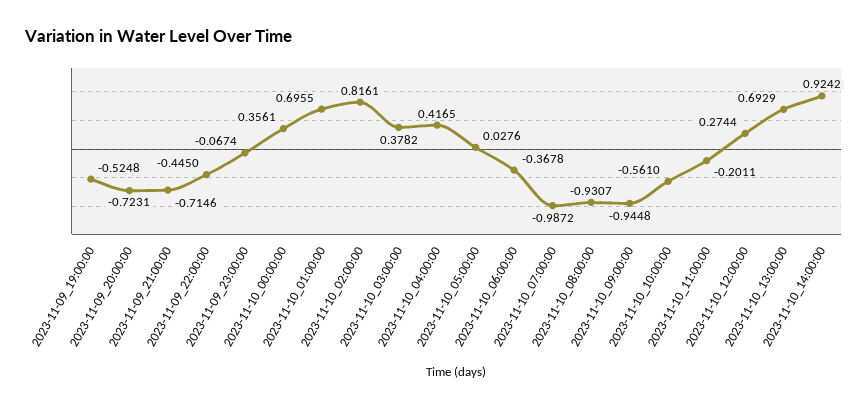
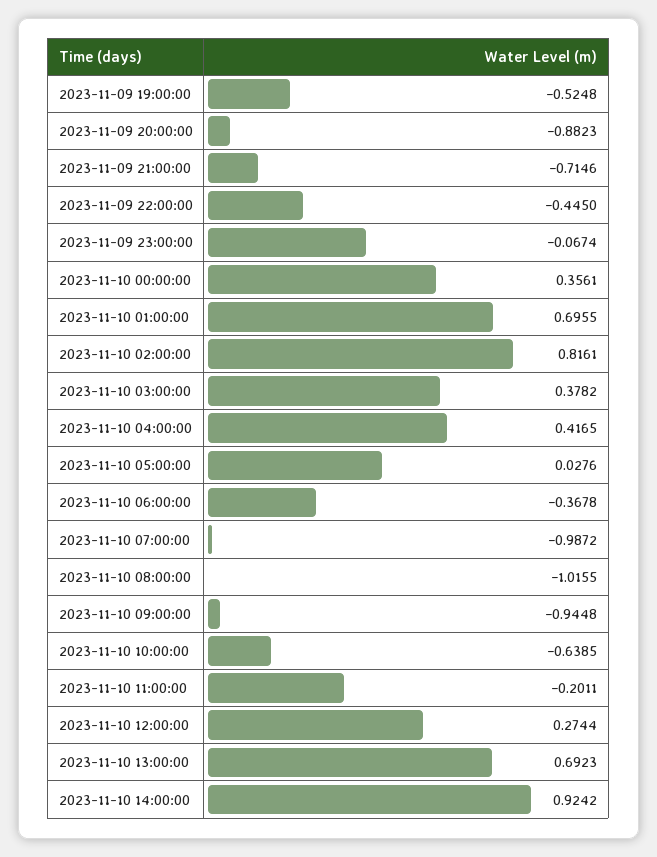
2023-11-09_20:00:00: -0.7231 -> -0.8823
2023-11-10_08:00:00: -0.9307 -> -1.0155
2023-11-10_10:00:00: -0.561 -> -0.6385
2023-11-10_13:00:00: 0.6929 -> 0.6923

